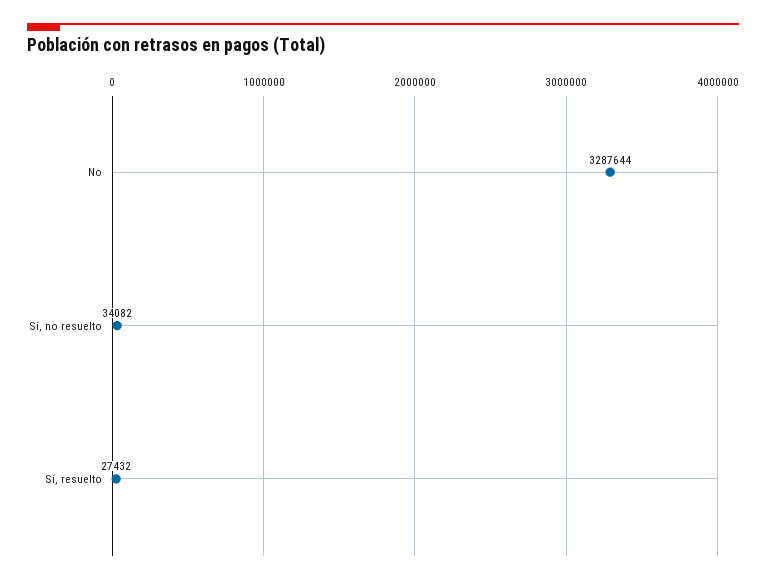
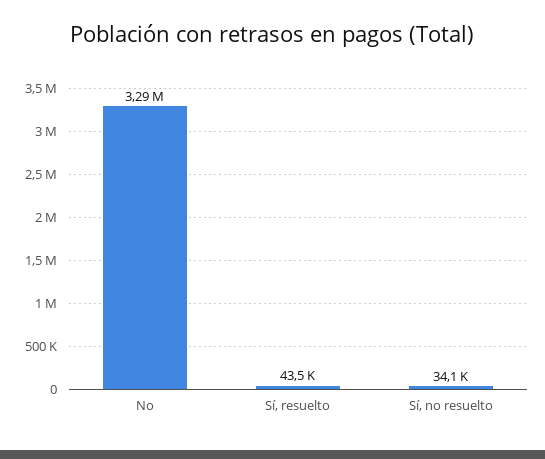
Sí, resuelto: 27432 -> 43500

